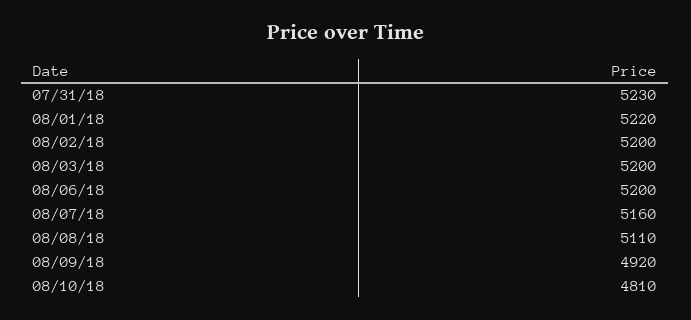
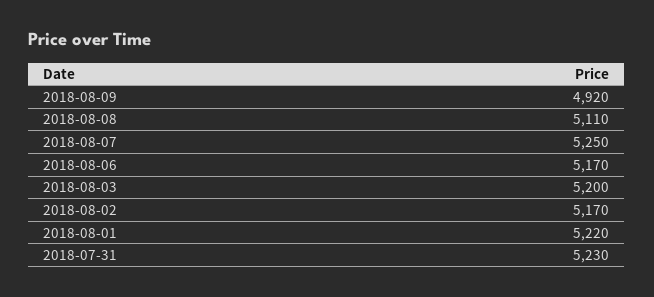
08/02/18: 5200 -> 5170
08/06/18: 5200 -> 5170
08/07/18: 5160 -> 5250
08/10/18: 4810 -> none

